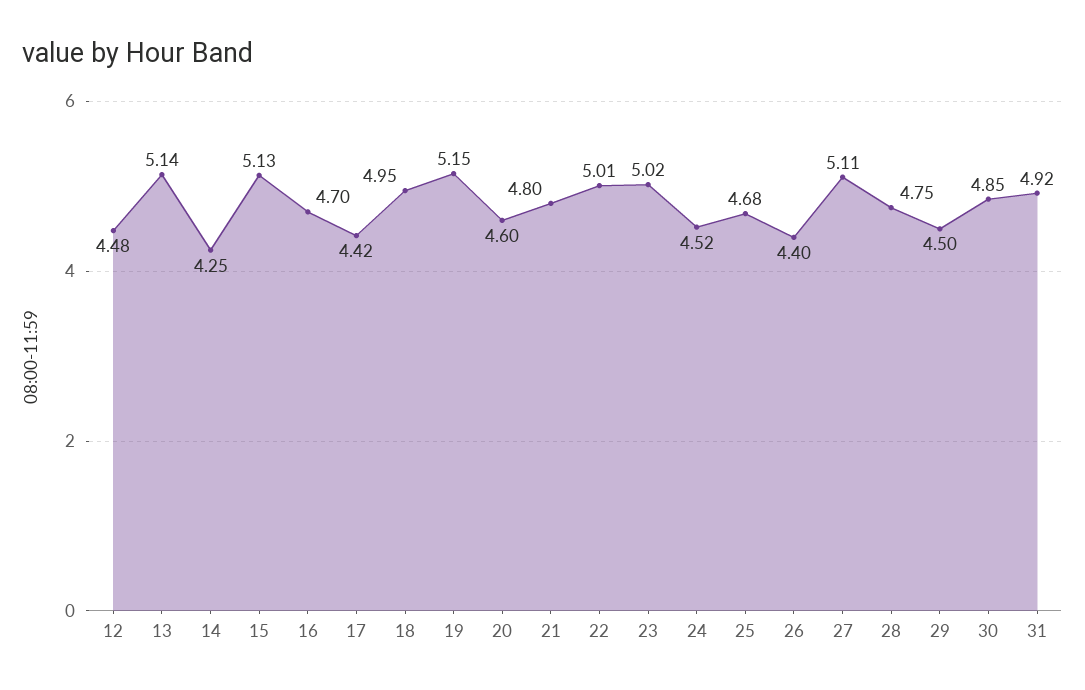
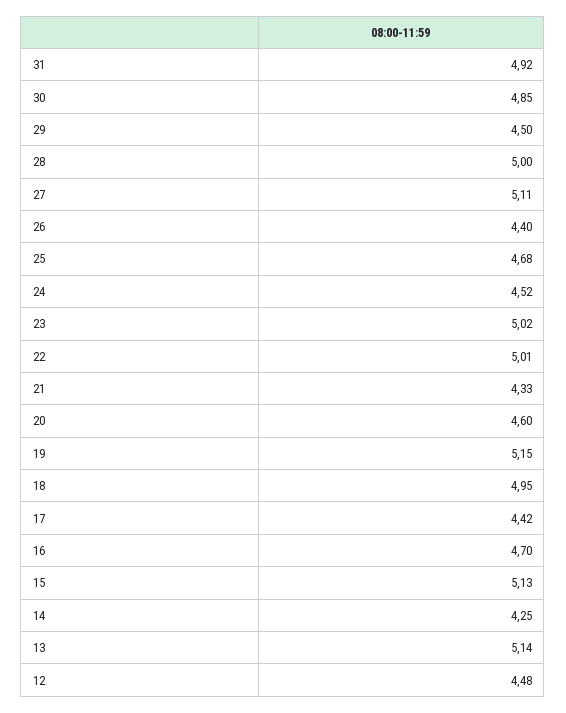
21: 4.8 -> 4.33
28: 4.75 -> 5

